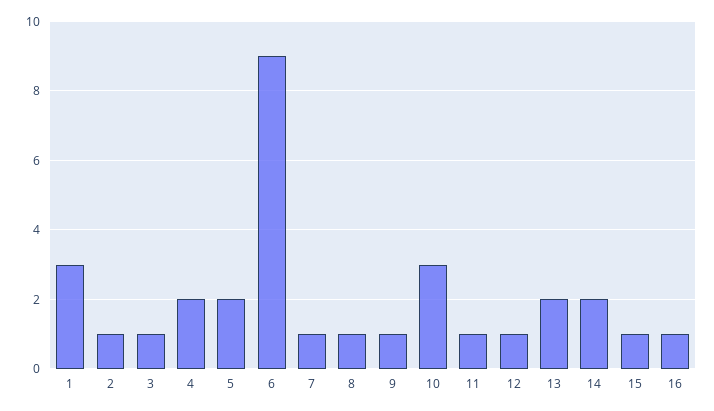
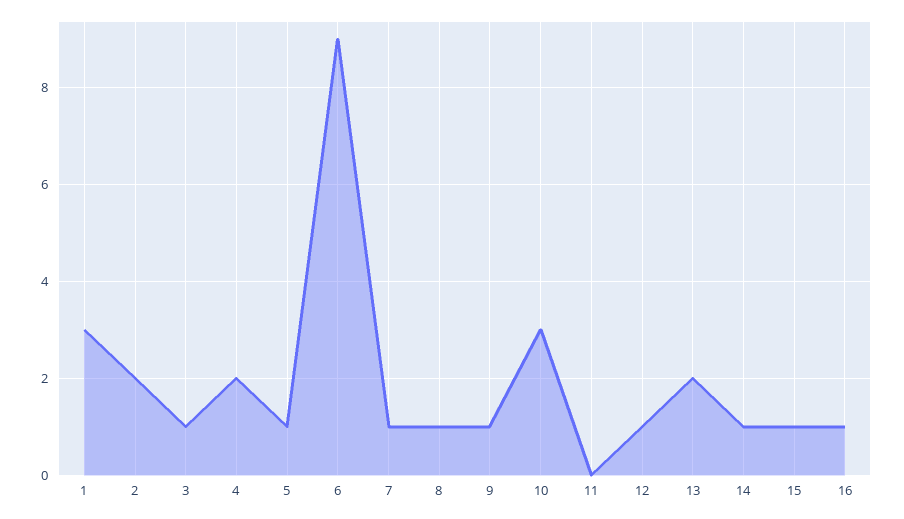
2: 1 -> 2
5: 2 -> 1
11: 1 -> 0
14: 2 -> 1

